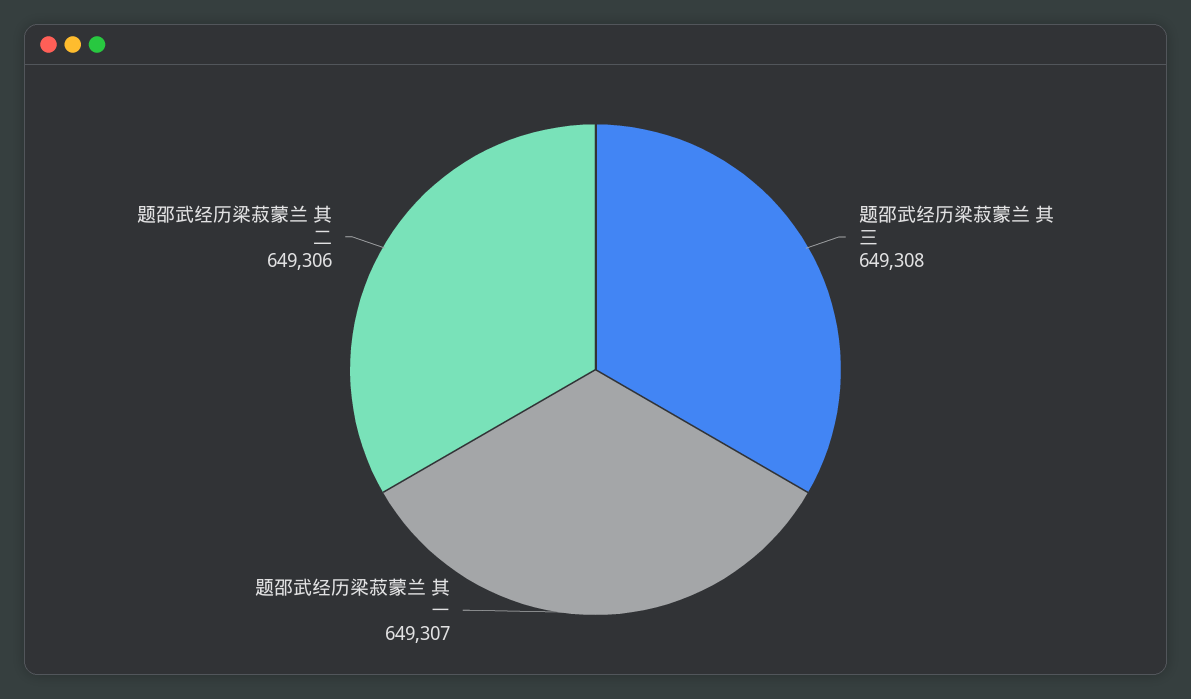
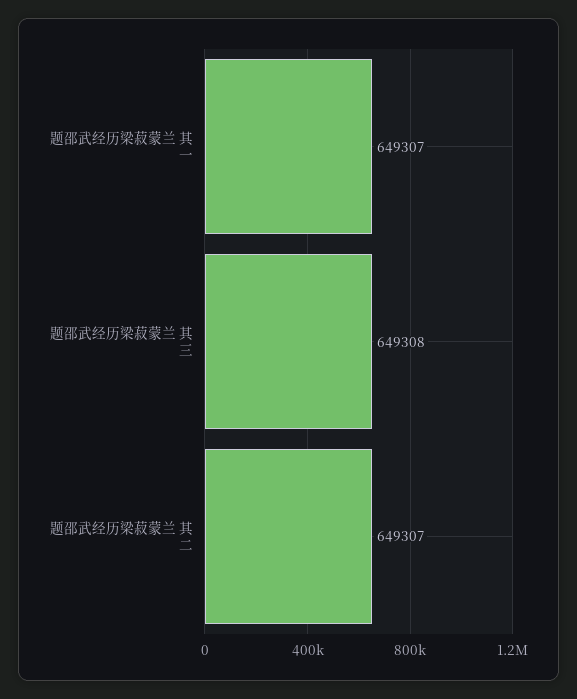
题邵武经历梁菽蒙兰 其二: 649306 -> 649307

